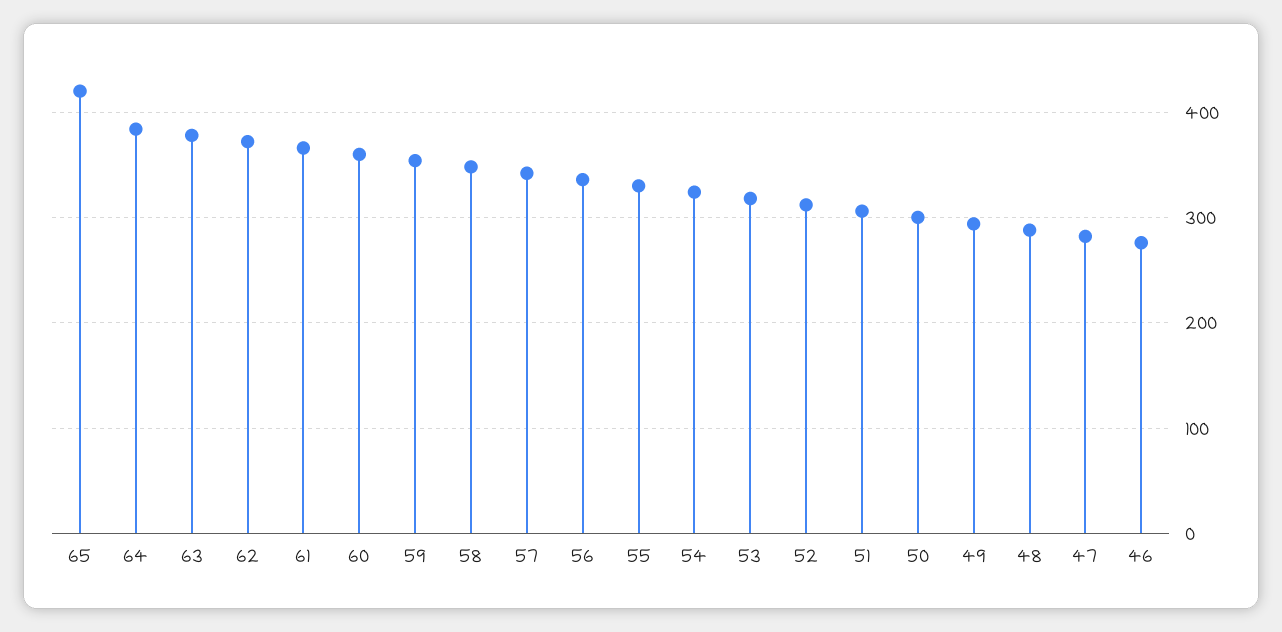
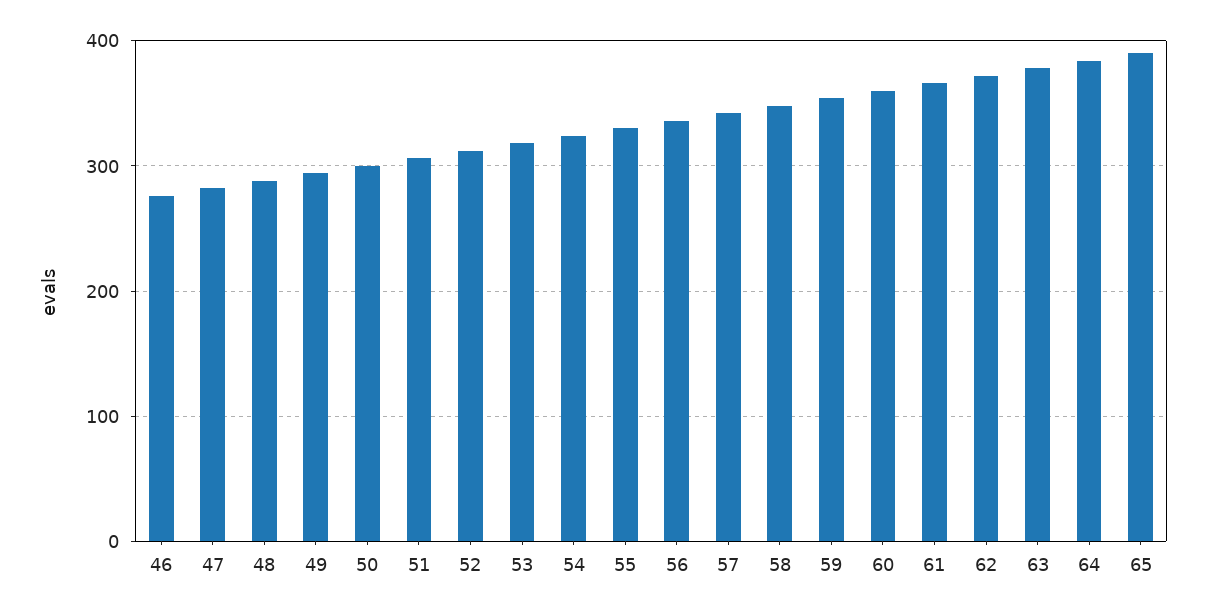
65: 420 -> 390

